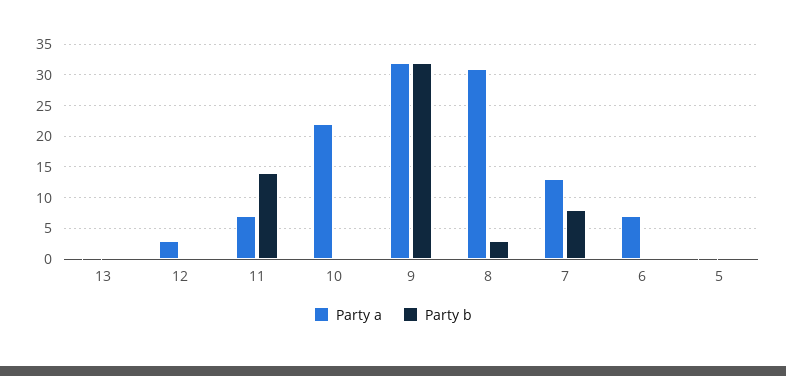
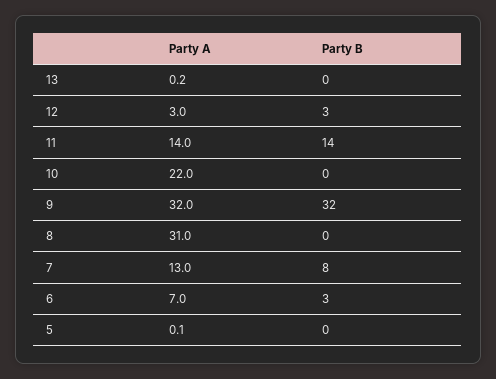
Party b, 12: 0 -> 3
Party a, 11: 7 -> 14
Party b, 8: 3 -> 0
Party b, 6: 0 -> 3

